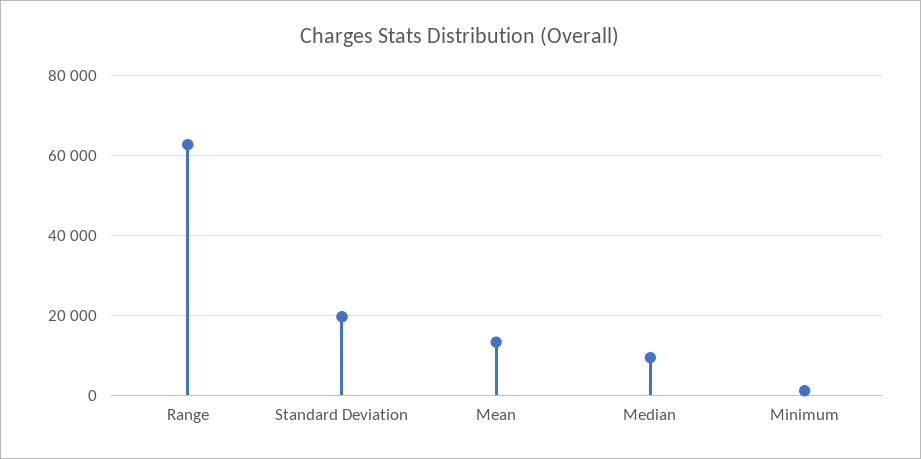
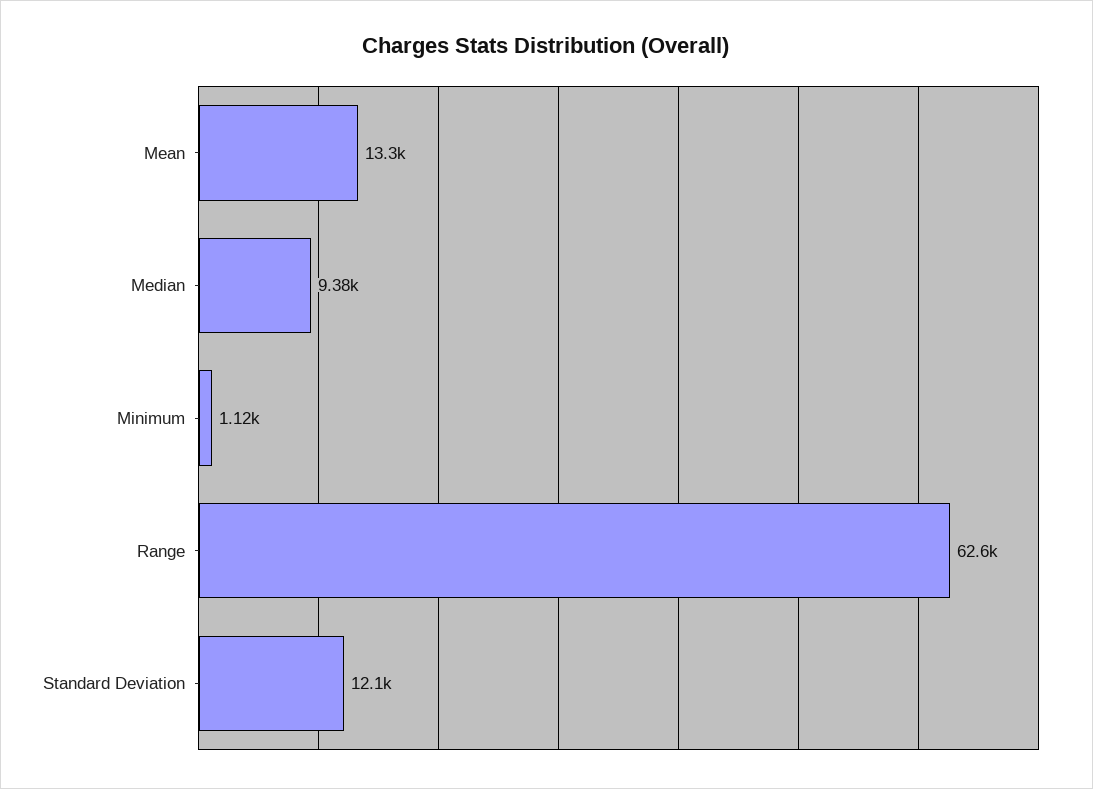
Standard Deviation: 20000 -> 12100

